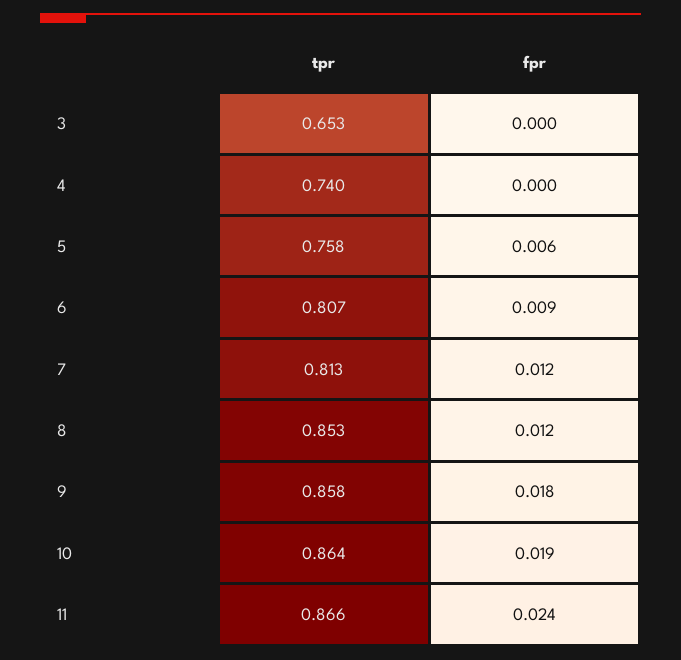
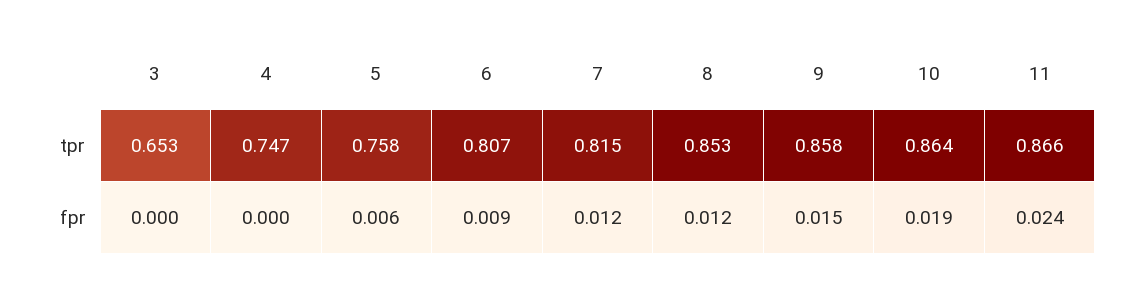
tpr, 4: 0.74 -> 0.747
tpr, 7: 0.813 -> 0.815
fpr, 9: 0.018 -> 0.015

